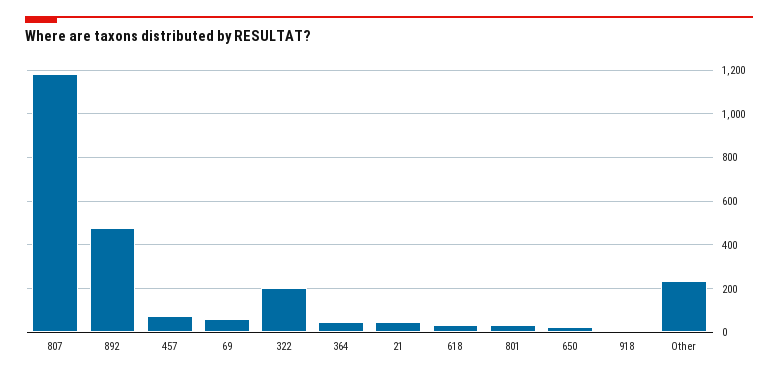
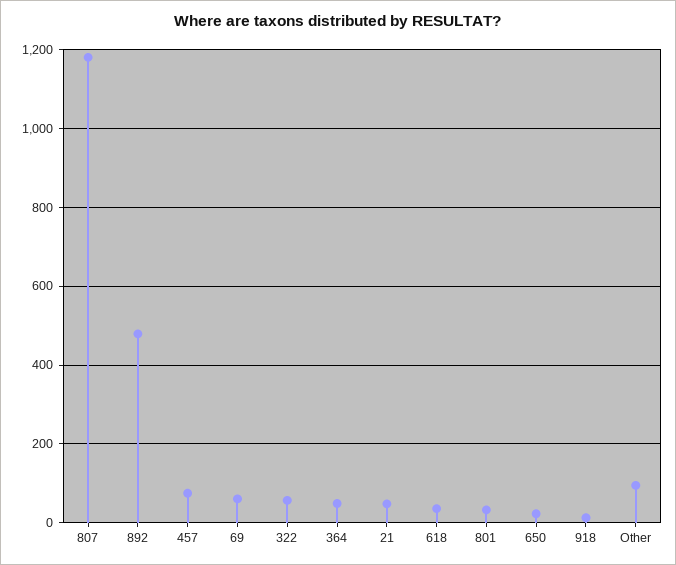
322: 200 -> 60
Other: 250 -> 100

